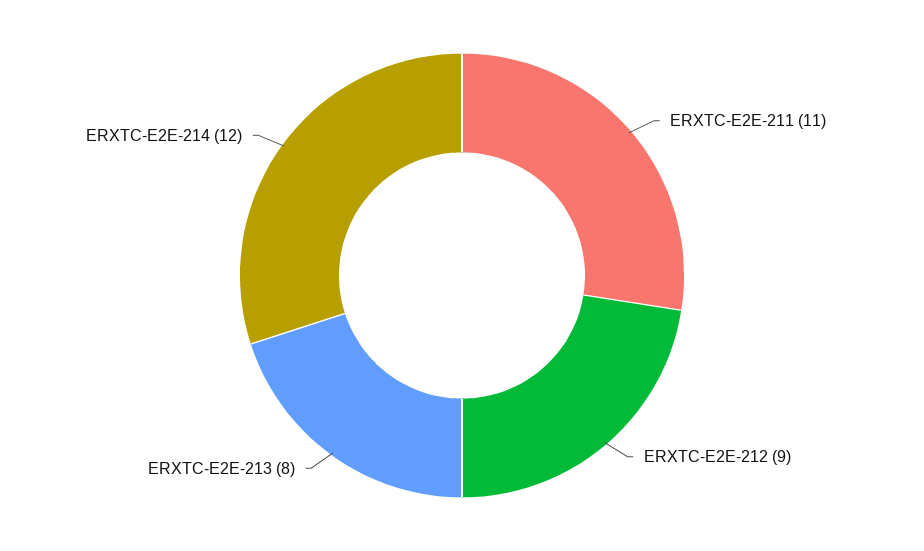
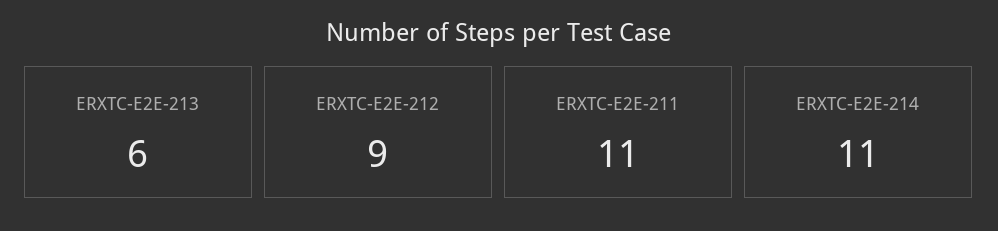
ERXTC-E2E-213: 8 -> 6
ERXTC-E2E-214: 12 -> 11

